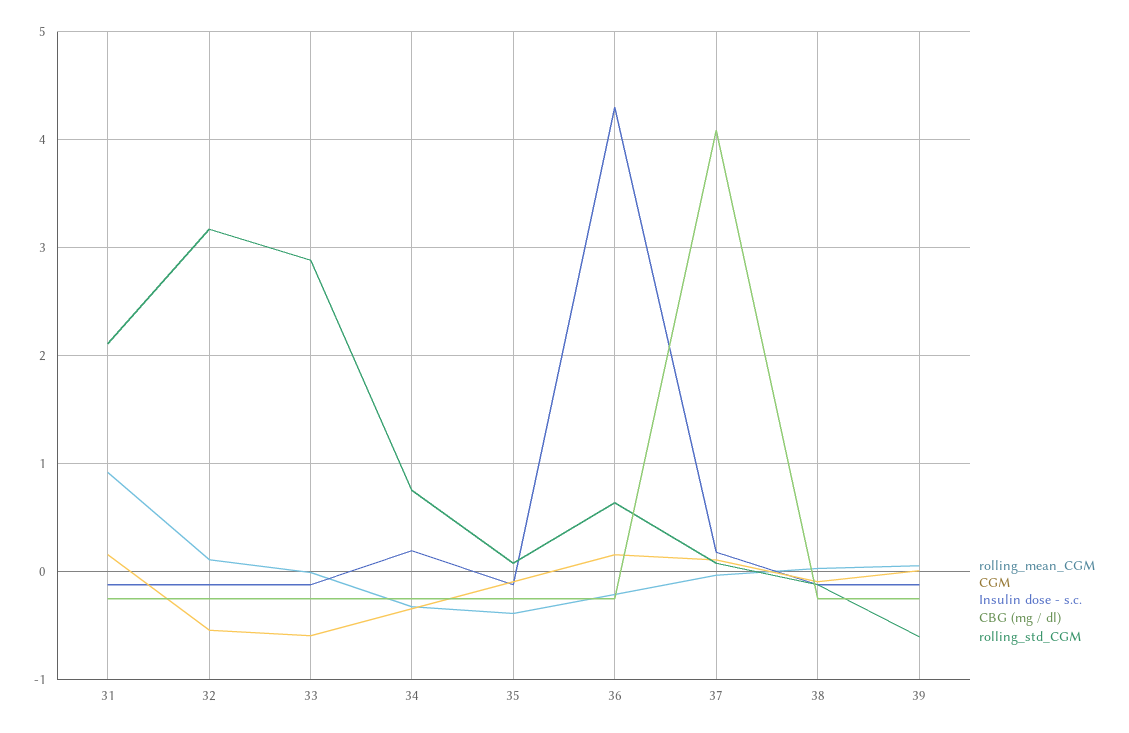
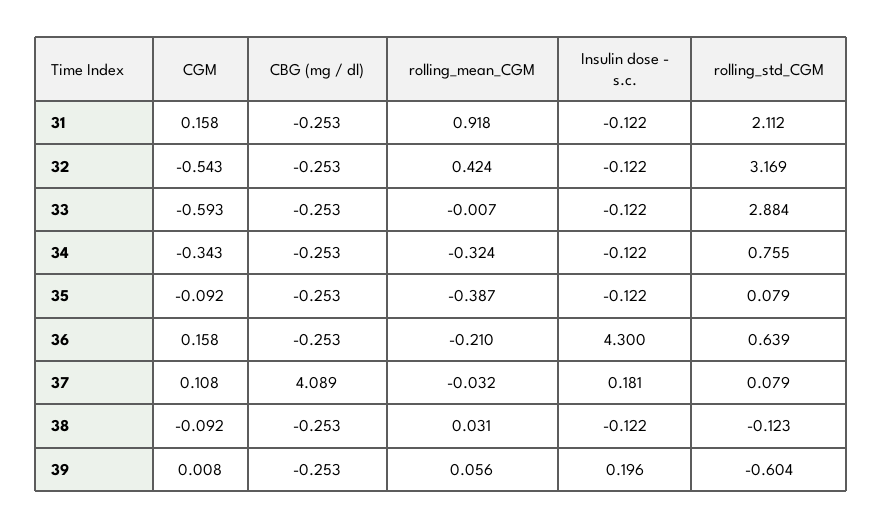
rolling_mean_CGM, 32: 0.1 -> 0.424
Insulin dose - s.c., 34: 0.2 -> -0.122
Insulin dose - s.c., 39: -0.1 -> 0.196

